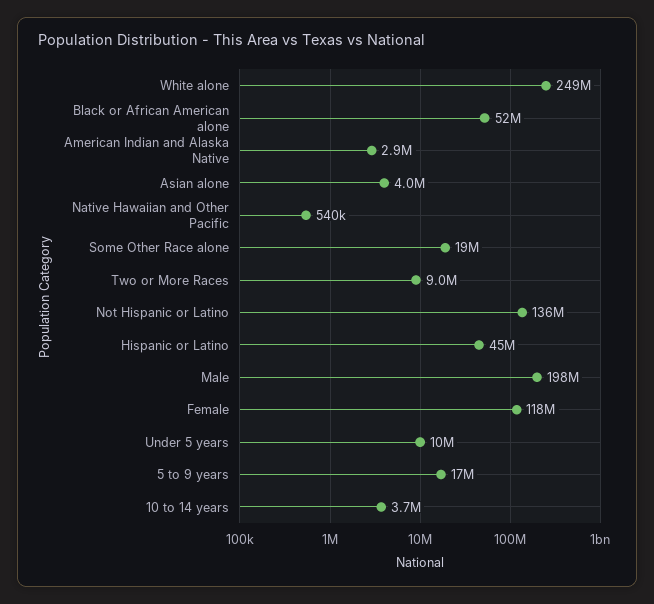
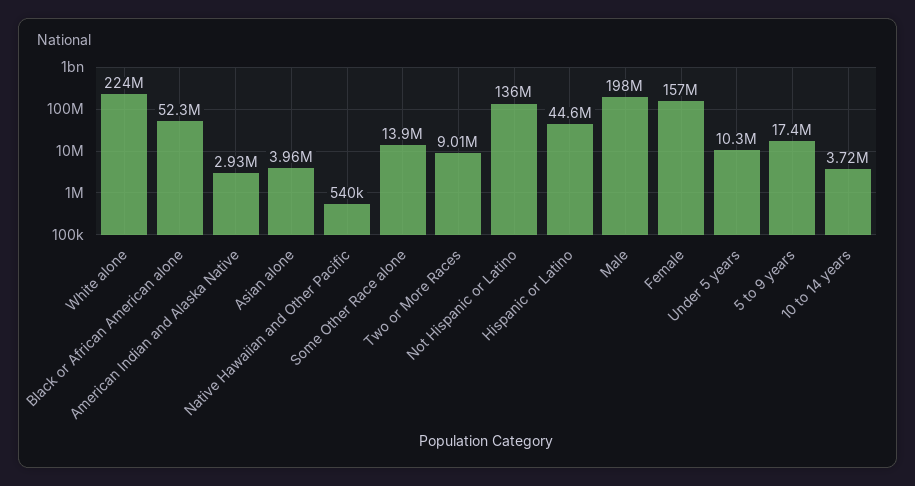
White alone: 249000000 -> 224000000
Some Other Race alone: 19000000 -> 13900000
Female: 118000000 -> 157000000

